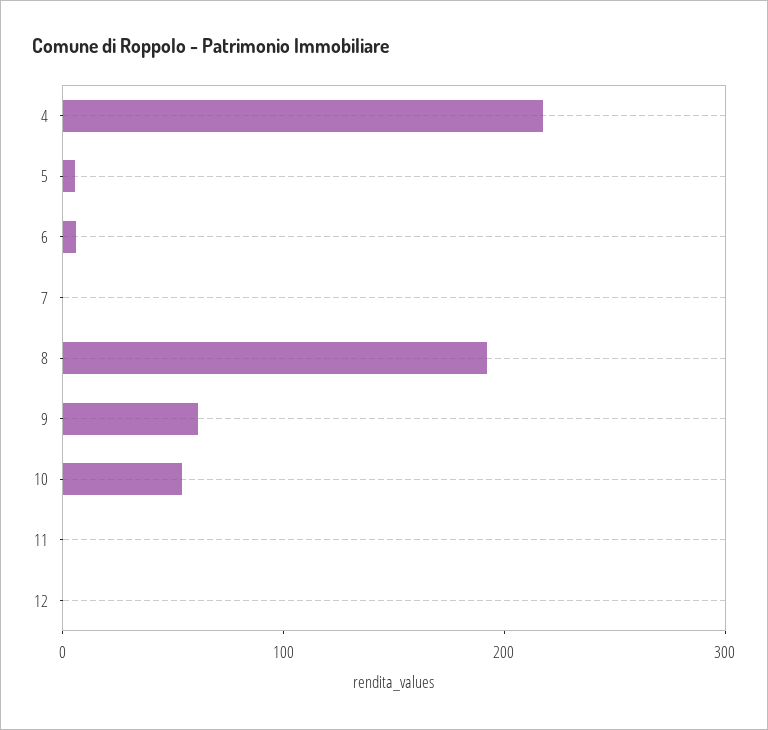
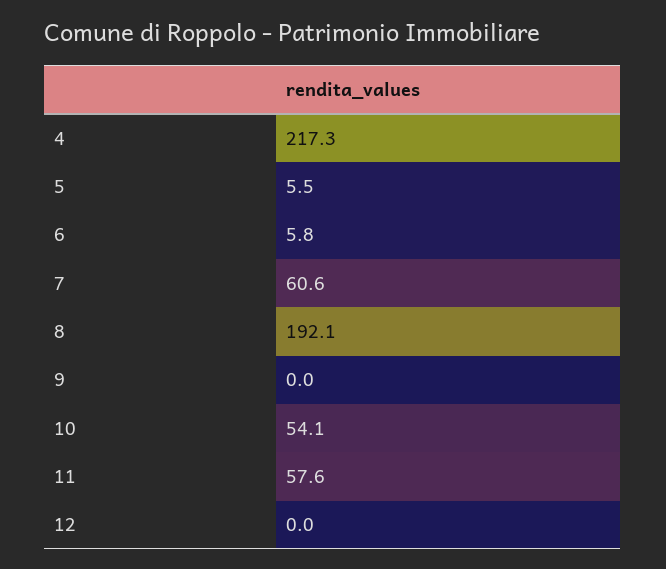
7: 0 -> 60.6
9: 60 -> 0
11: 0 -> 57.6

